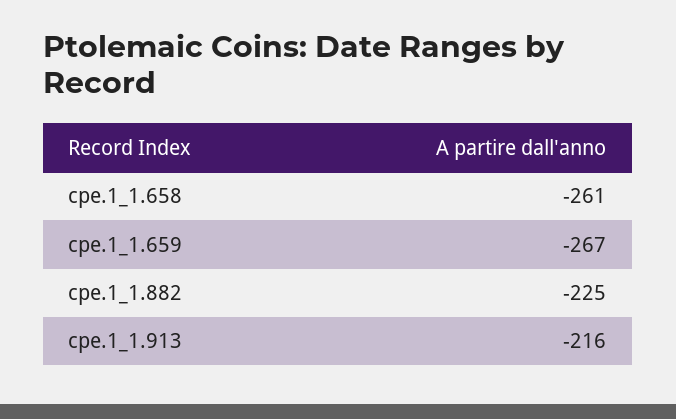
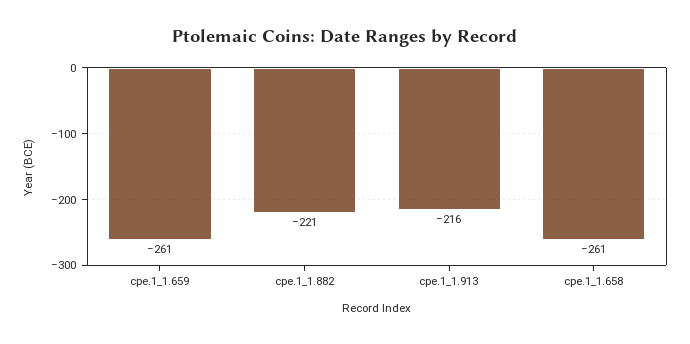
cpe.1_1.659: -267 -> -261
cpe.1_1.882: -225 -> -221

